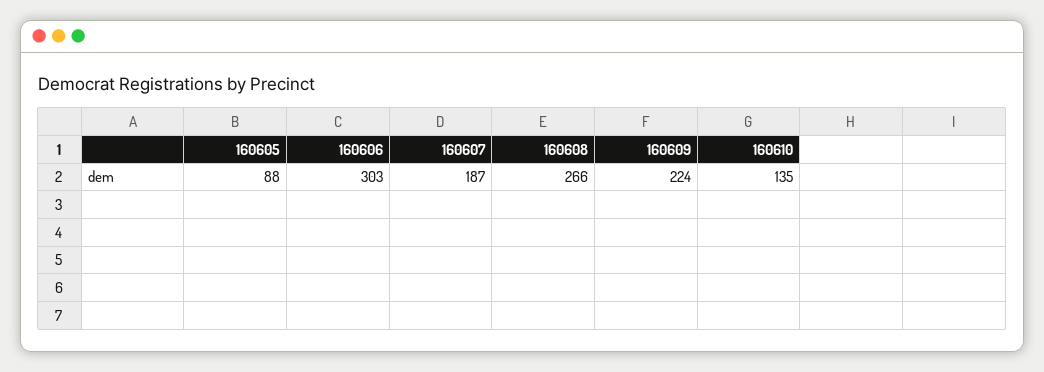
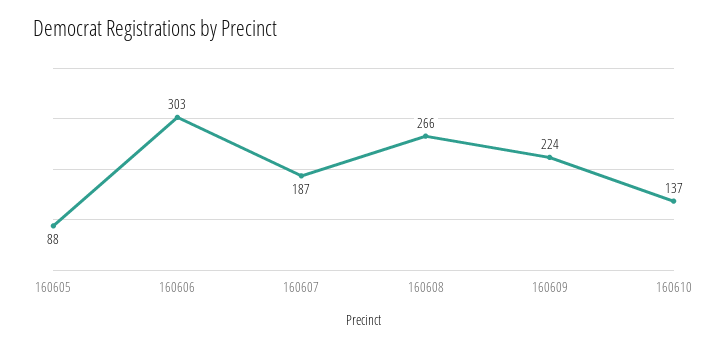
160610: 135 -> 137

